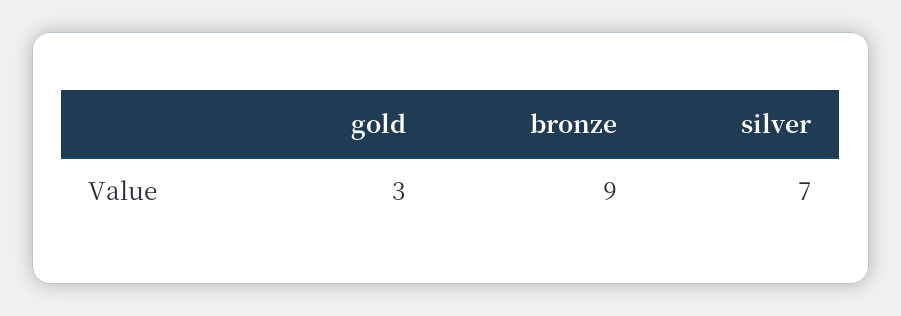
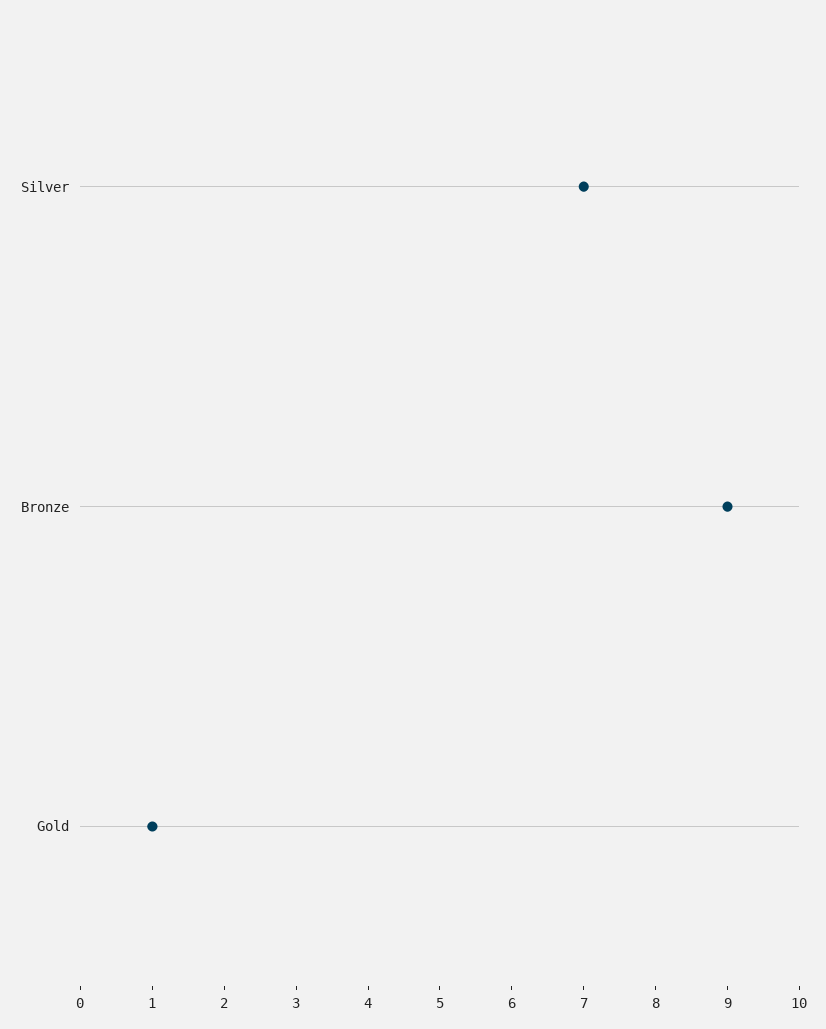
gold: 3 -> 1

